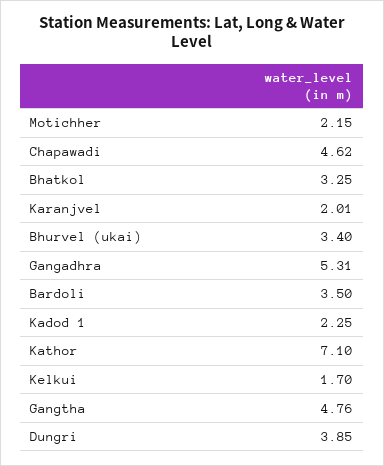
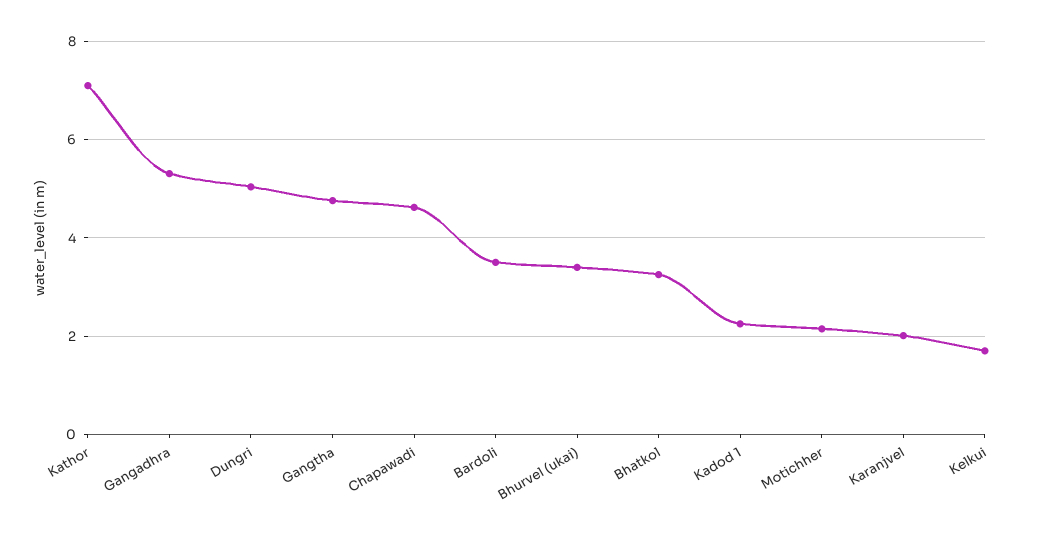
Dungri: 3.85 -> 5

